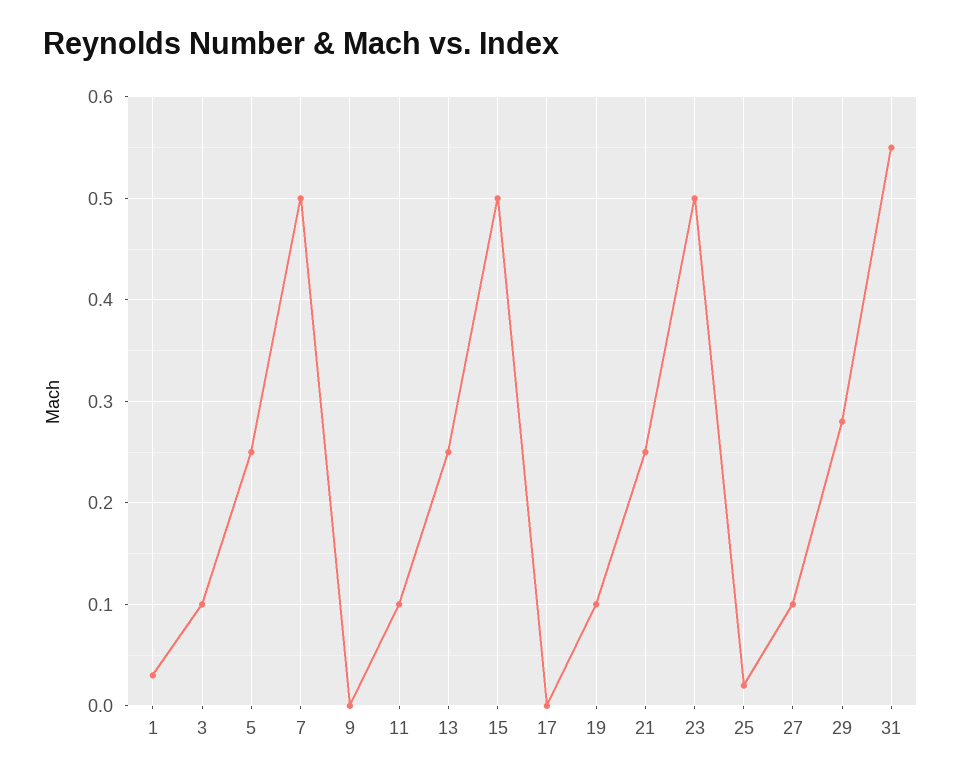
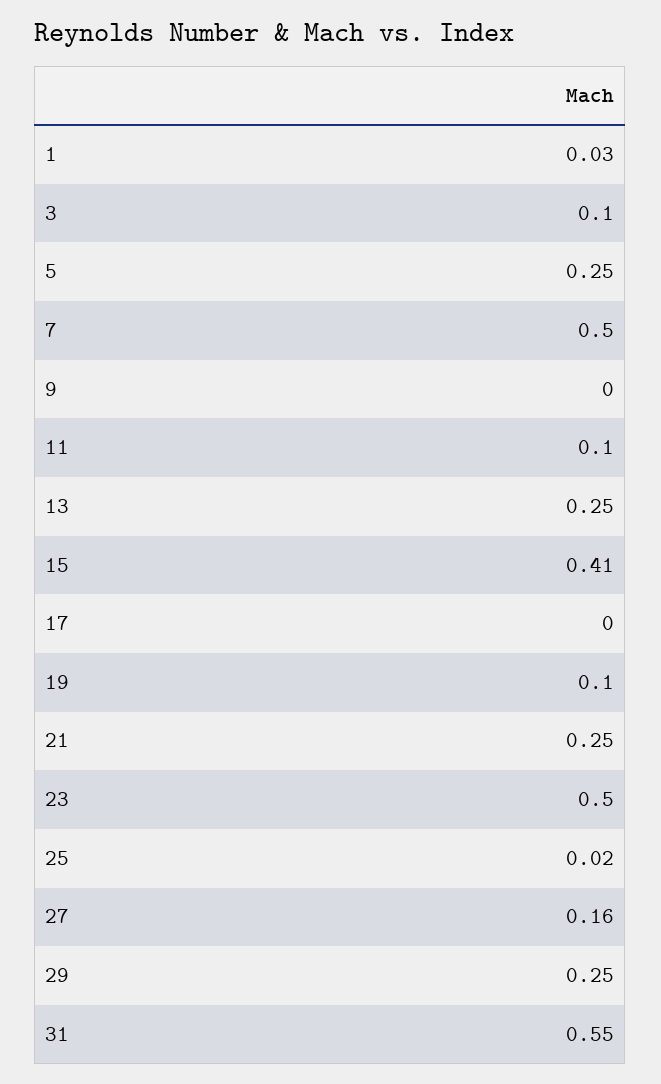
15: 0.5 -> 0.41
27: 0.1 -> 0.16
29: 0.28 -> 0.25

